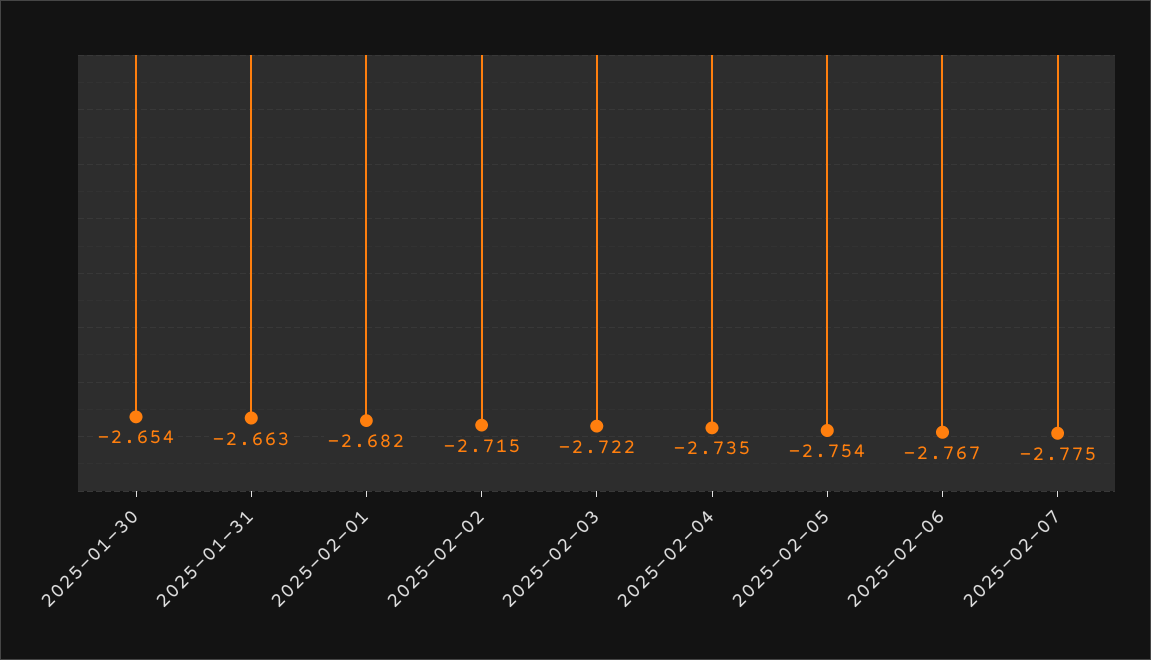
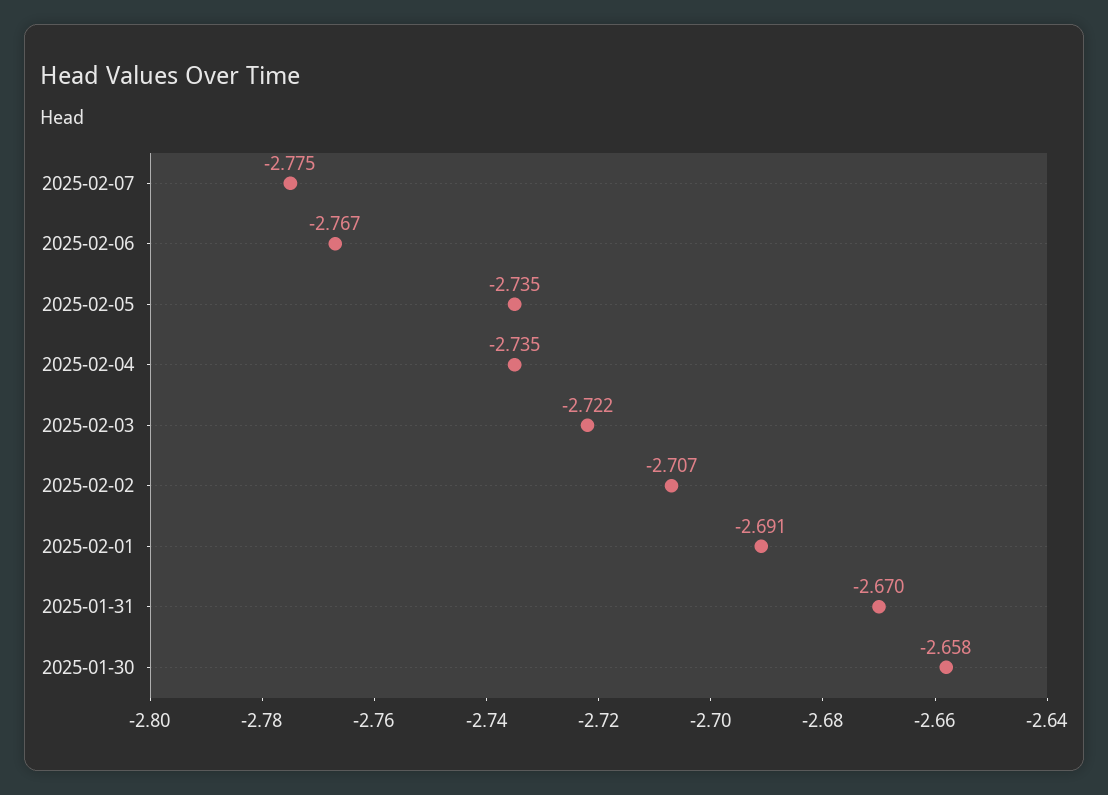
2025-01-30: -2.654 -> -2.658
2025-01-31: -2.663 -> -2.67
2025-02-01: -2.682 -> -2.691
2025-02-02: -2.715 -> -2.707
2025-02-05: -2.754 -> -2.735

